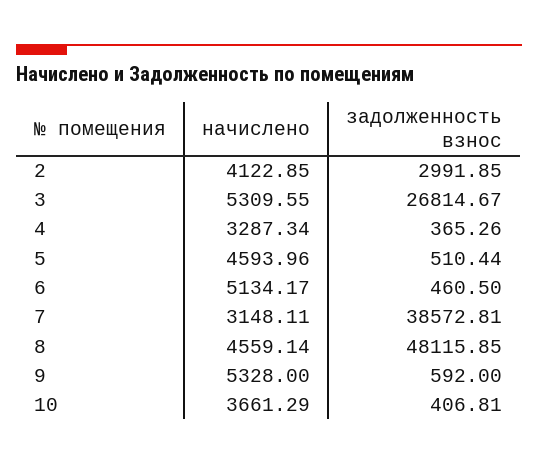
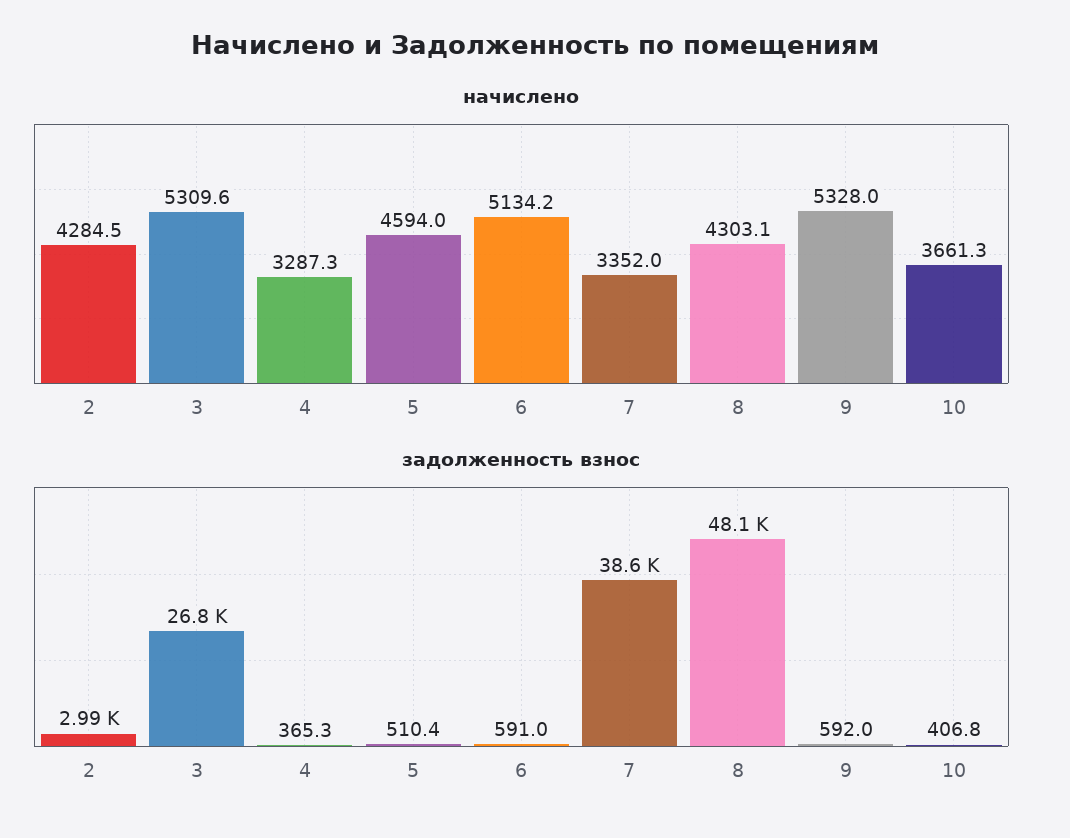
начислено, 2: 4122.85 -> 4284.5
задолженность взнос, 6: 460.5 -> 591
начислено, 7: 3148.11 -> 3352
начислено, 8: 4559.14 -> 4303.1

